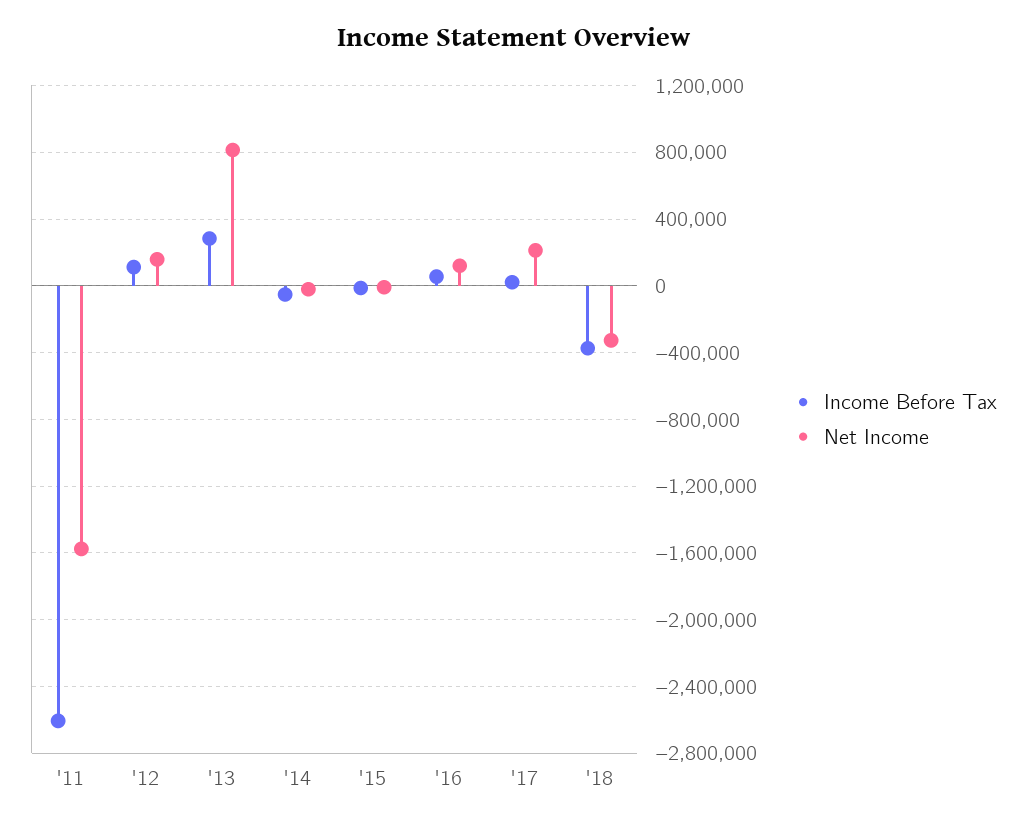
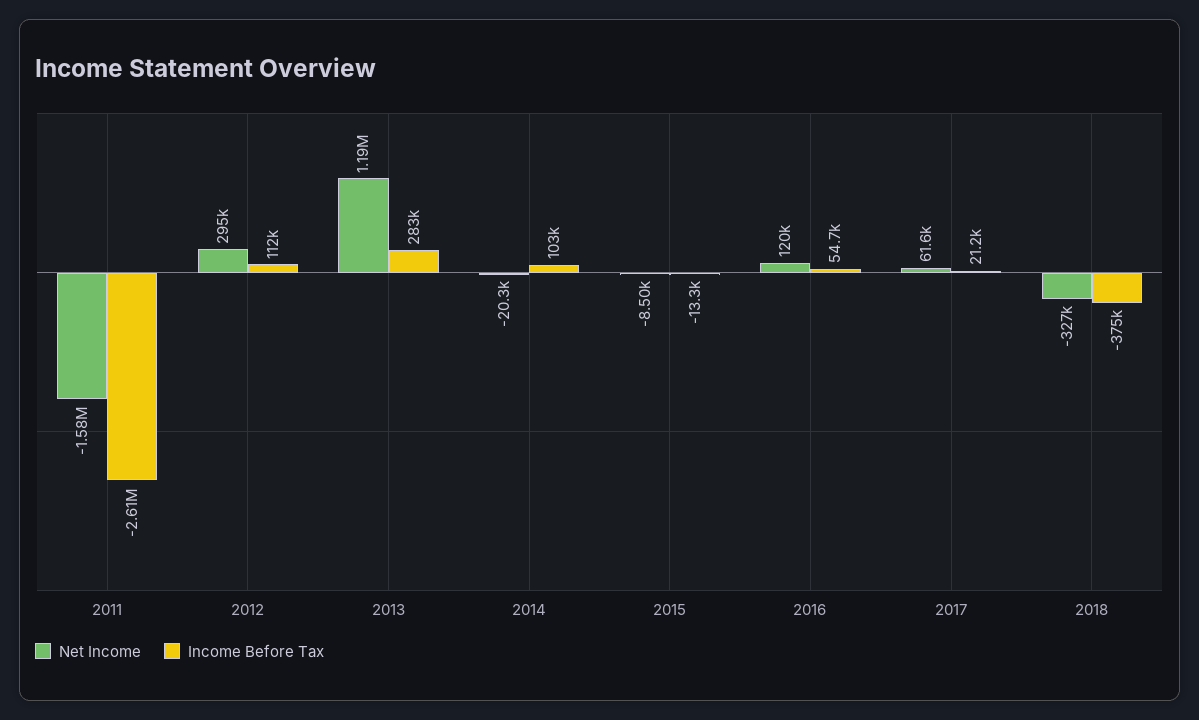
Net Income, '12: 150000 -> 295000
Net Income, '13: 800000 -> 1190000
Income Before Tax, '14: -50000 -> 103000
Net Income, '17: 200000 -> 61600

